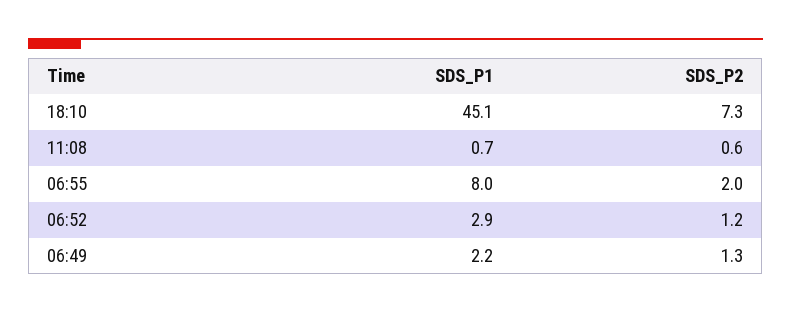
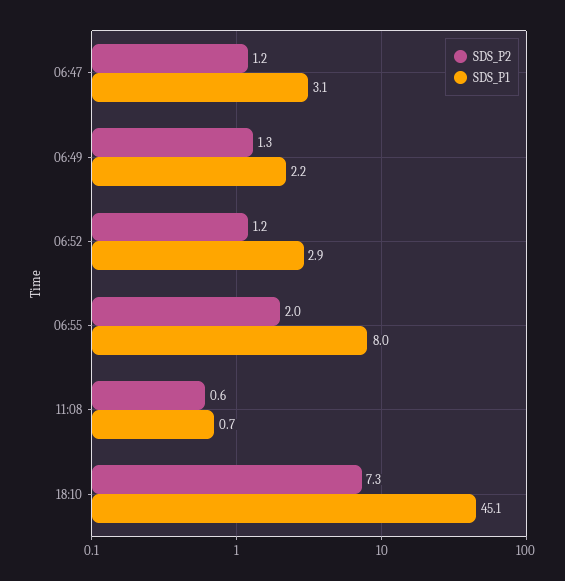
SDS_P2, 06:47: none -> 1.2
SDS_P1, 06:47: none -> 3.1

